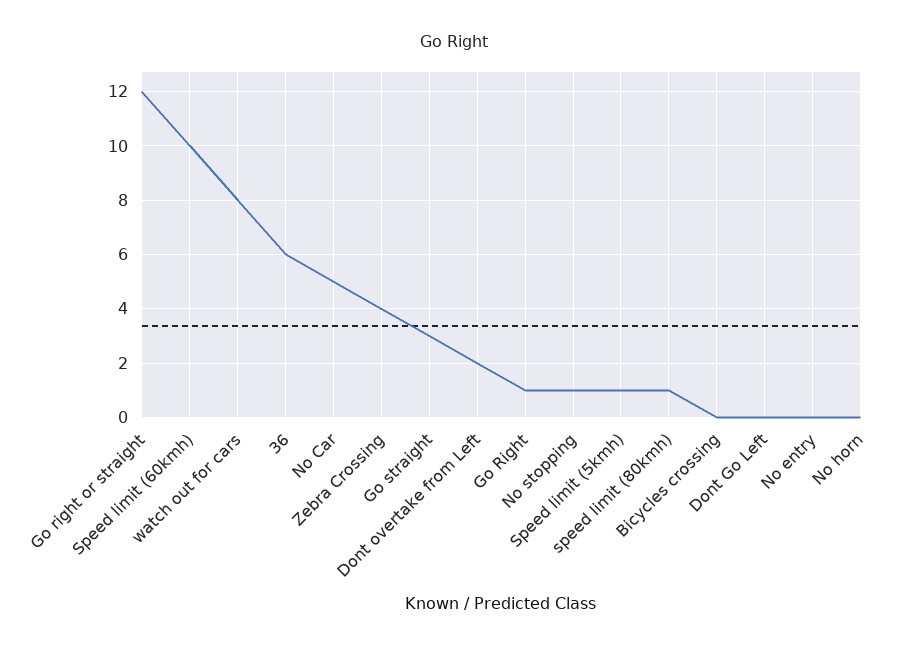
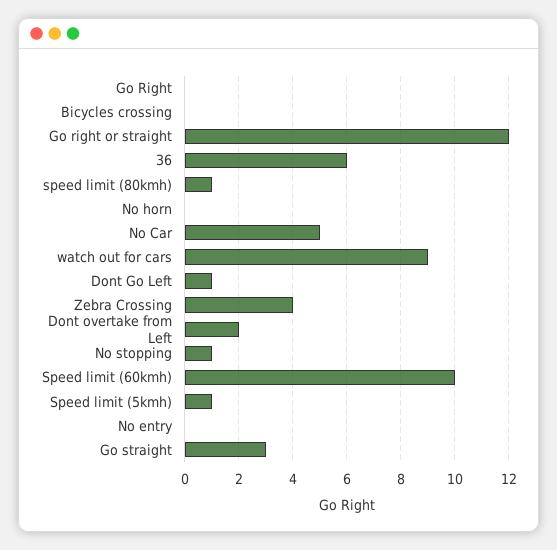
watch out for cars: 8 -> 9
Go Right: 1 -> 0
Dont Go Left: 0 -> 1

